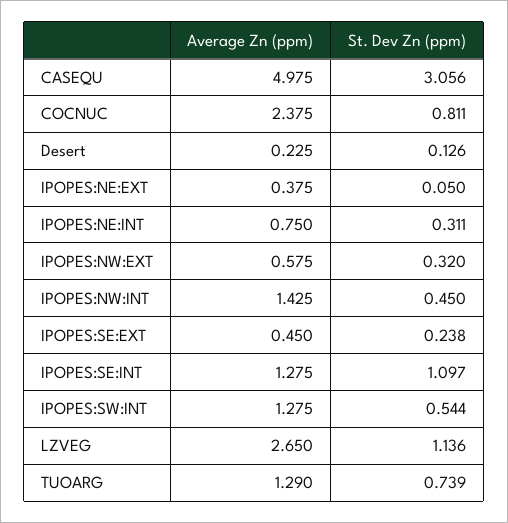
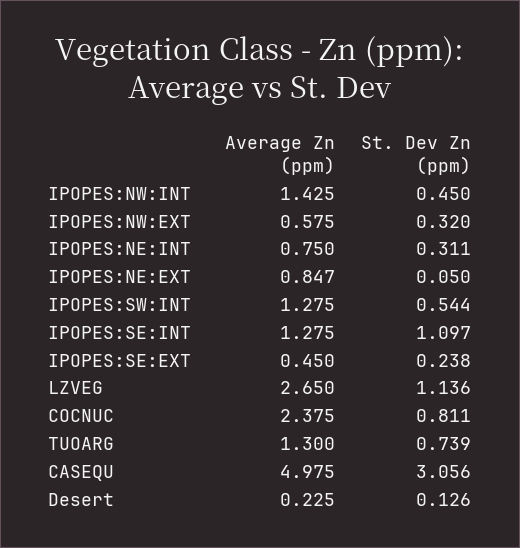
Average Zn (ppm), IPOPES:NE:EXT: 0.375 -> 0.847
Average Zn (ppm), TUOARG: 1.29 -> 1.3

